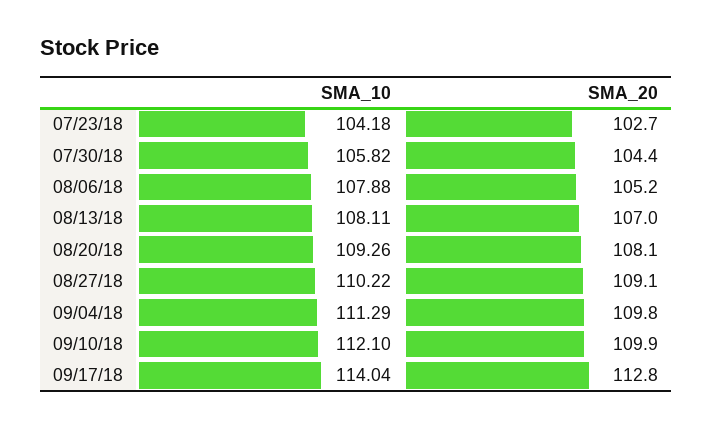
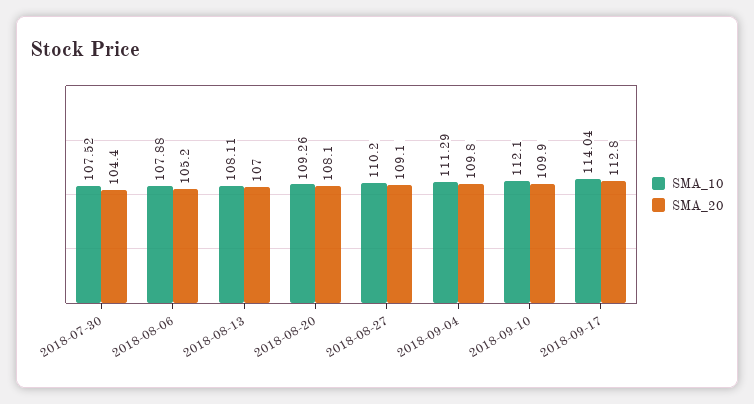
SMA_10, 07/23/18: 104.18 -> none
SMA_20, 07/23/18: 102.7 -> none
SMA_10, 07/30/18: 105.82 -> 107.52
SMA_10, 08/27/18: 110.22 -> 110.2

